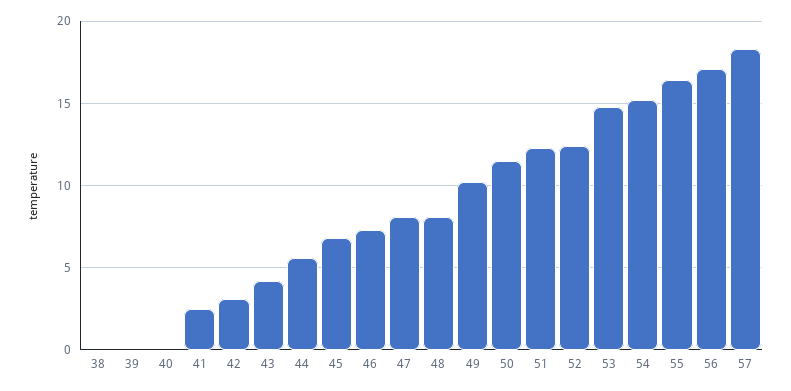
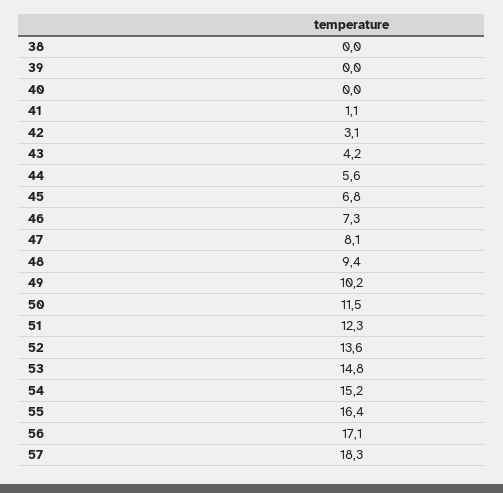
41: 2.5 -> 1.1
48: 8 -> 9.4
52: 12.5 -> 13.6

